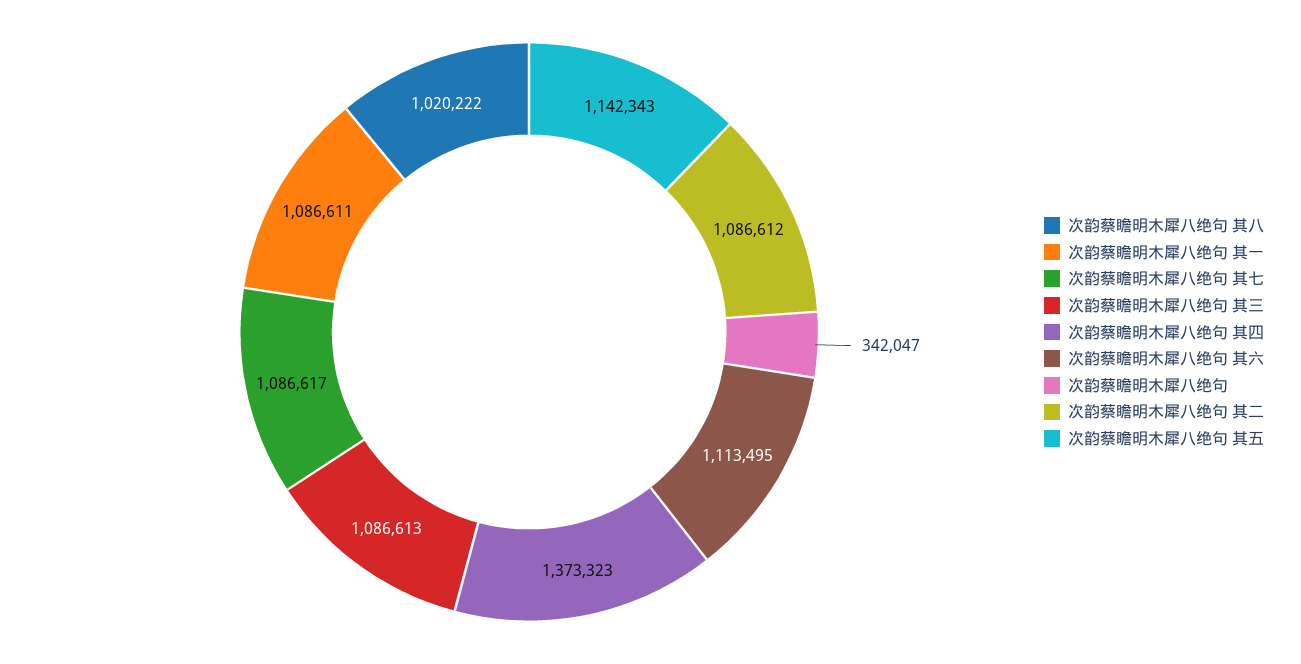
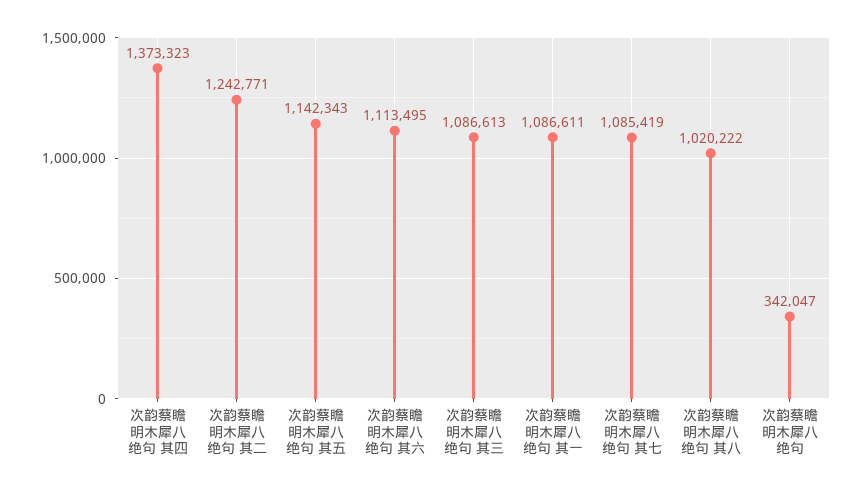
次韵蔡瞻明木犀八绝句 其七: 1086617 -> 1085419
次韵蔡瞻明木犀八绝句 其二: 1086612 -> 1242771

